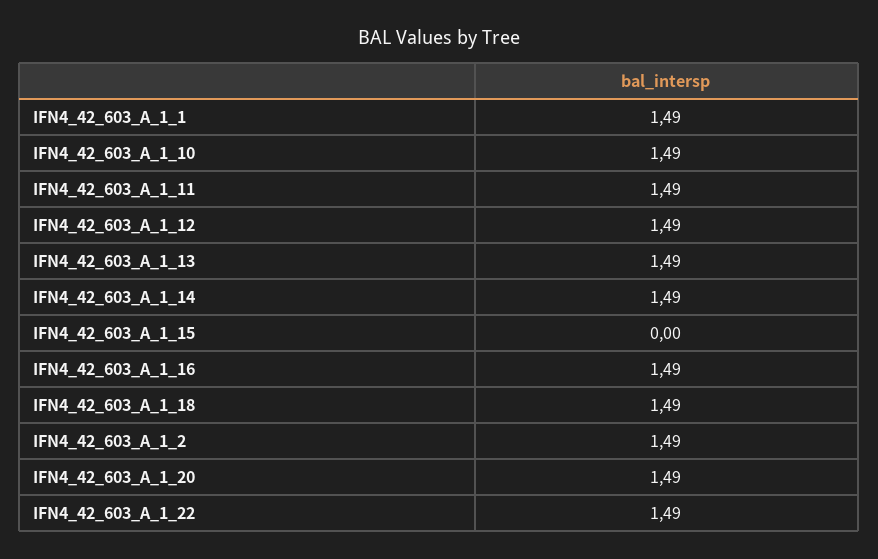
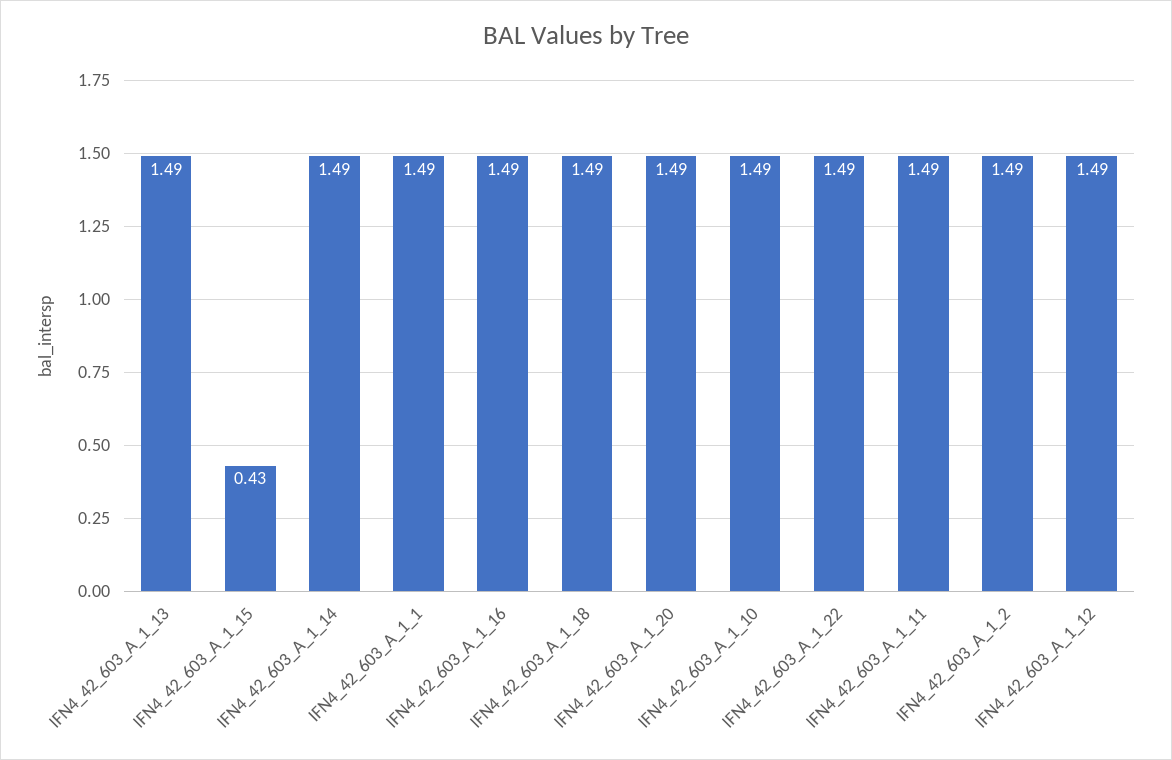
IFN4_42_603_A_1_15: 0 -> 0.43

